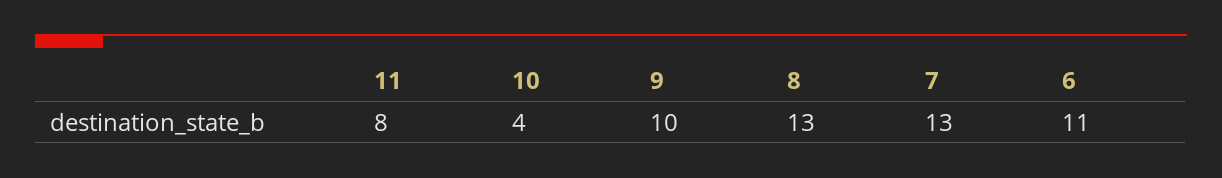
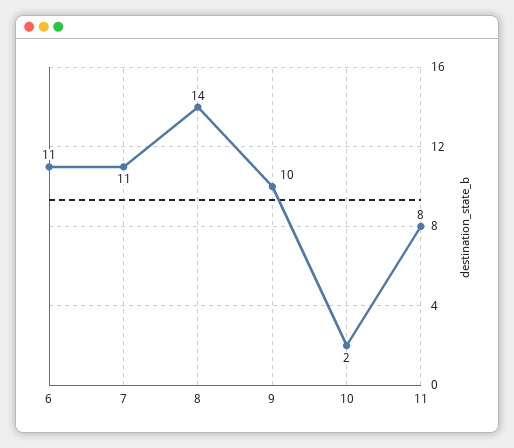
10: 4 -> 2
8: 13 -> 14
7: 13 -> 11

